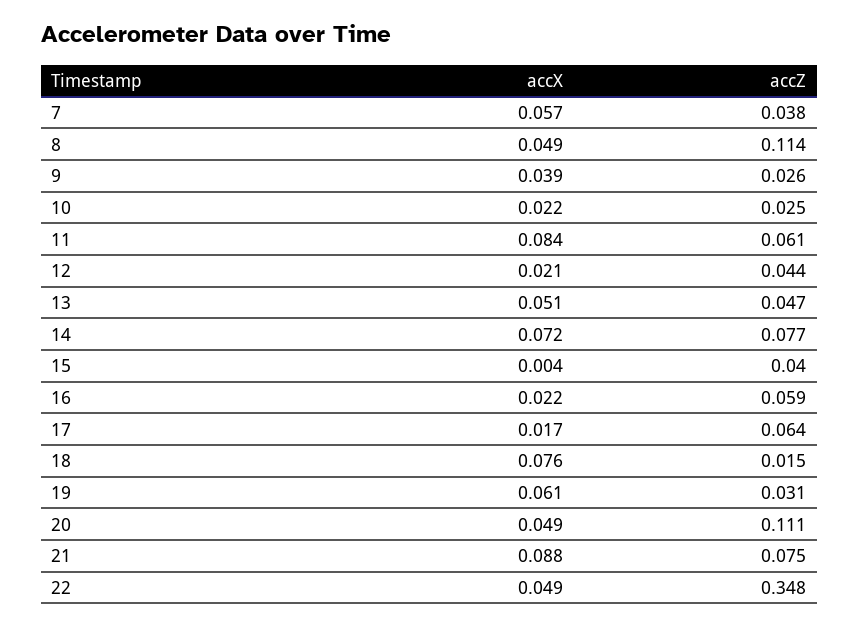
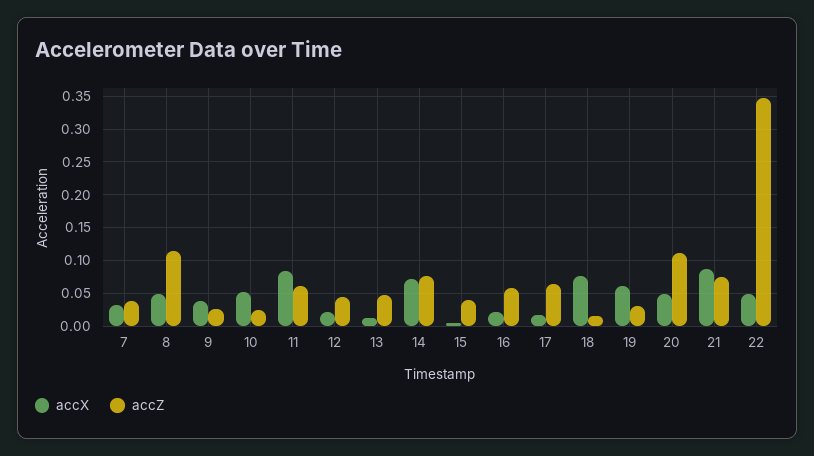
accX, 7: 0.057 -> 0.03
accX, 10: 0.022 -> 0.05
accX, 13: 0.051 -> 0.01

